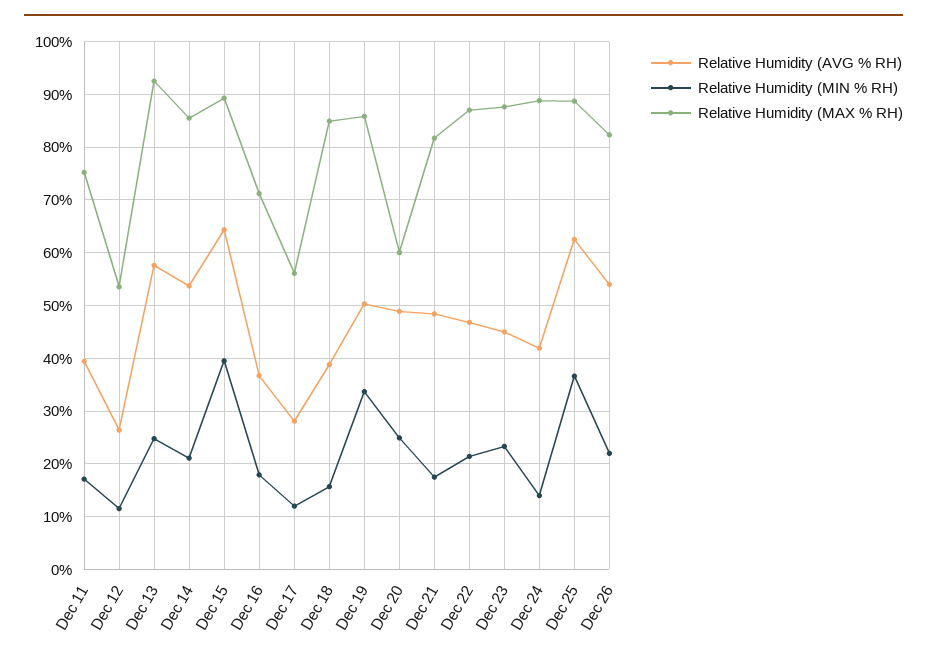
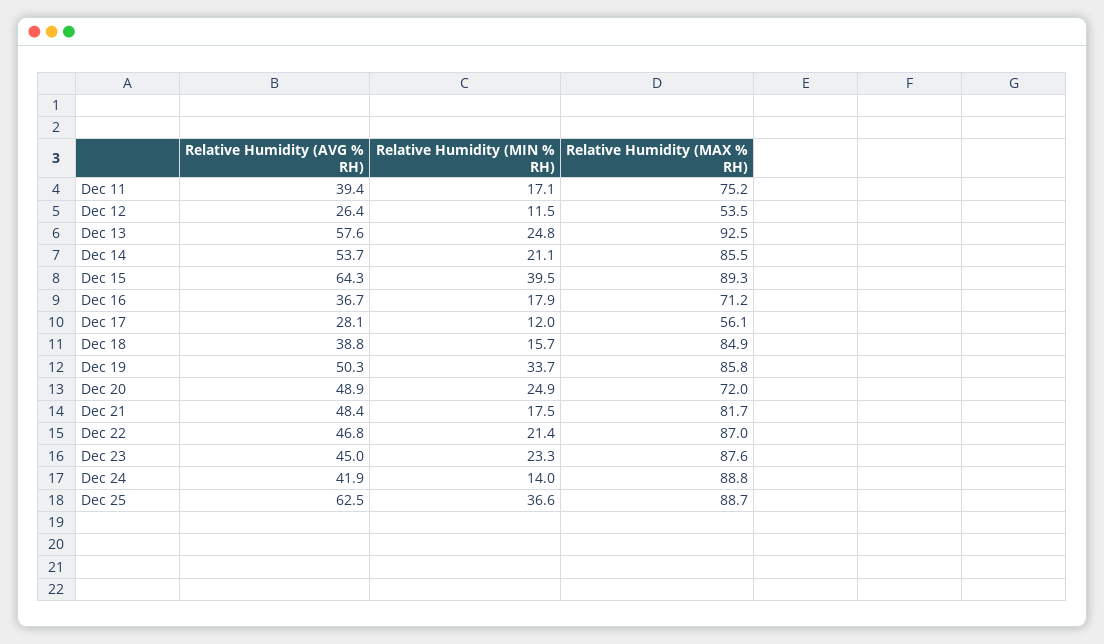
Relative Humidity (MAX % RH), Dec 20: 60 -> 72
Relative Humidity (AVG % RH), Dec 26: 54 -> none
Relative Humidity (MIN % RH), Dec 26: 22 -> none
Relative Humidity (MAX % RH), Dec 26: 82 -> none

